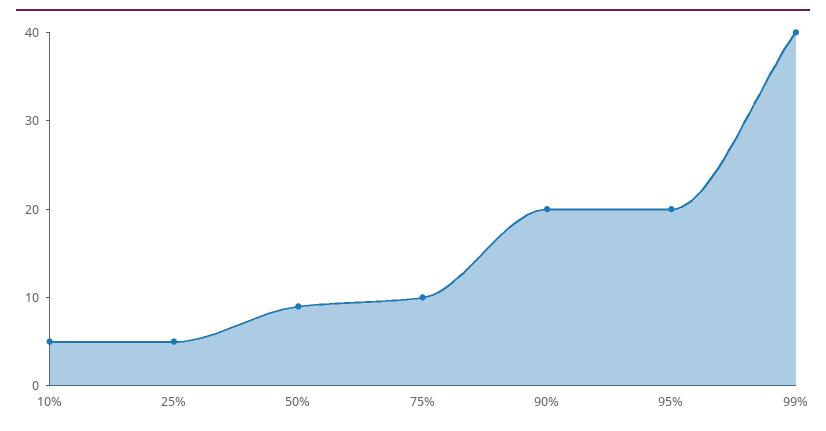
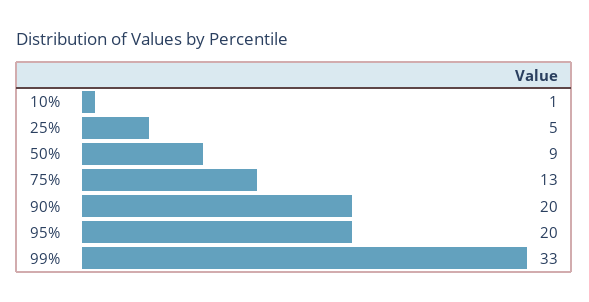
10%: 5 -> 1
75%: 10 -> 13
99%: 40 -> 33

